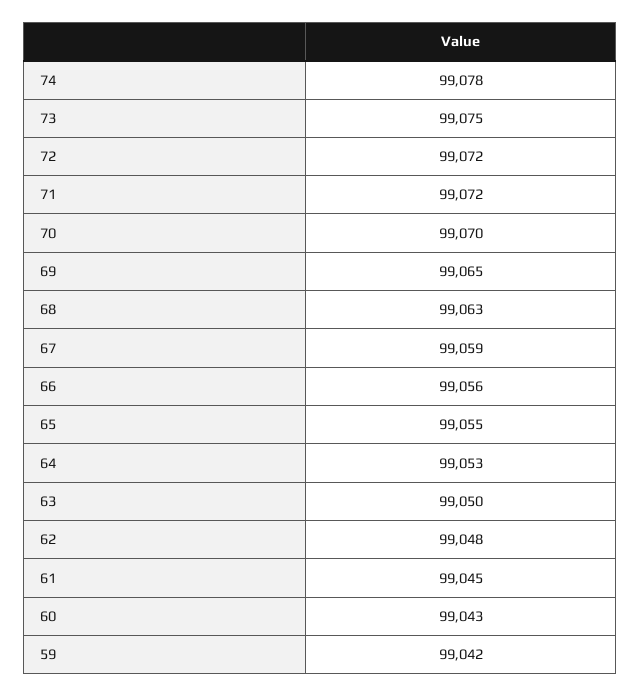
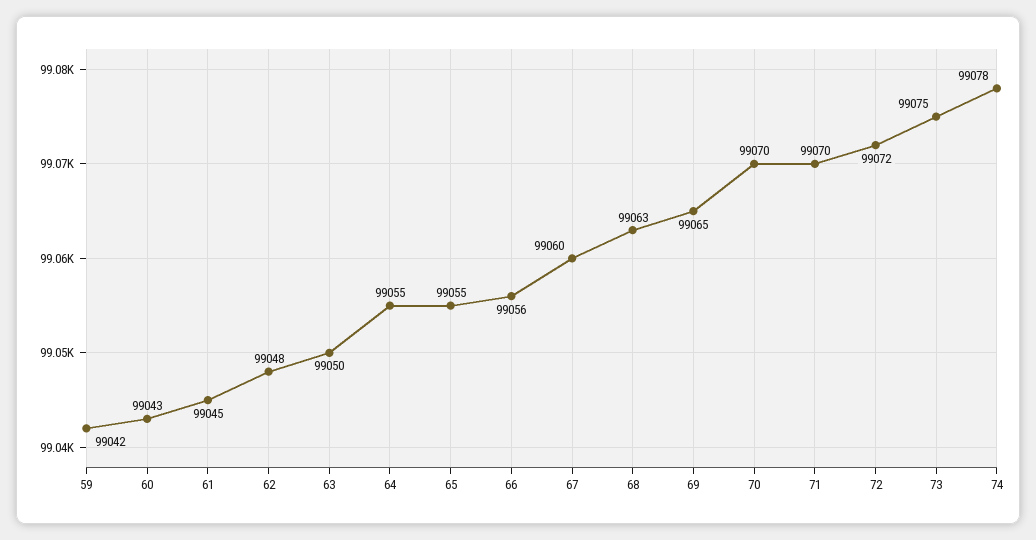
71: 99072 -> 99070
67: 99059 -> 99060
64: 99053 -> 99055

